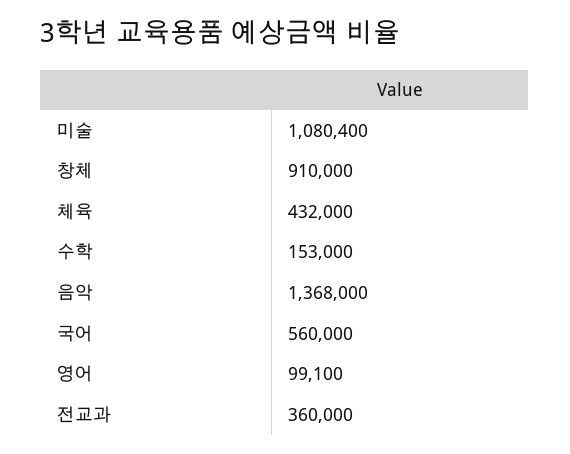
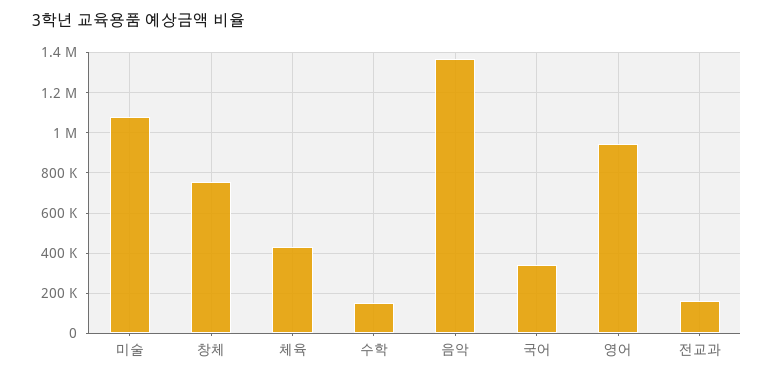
창체: 910000 -> 750000
국어: 560000 -> 350000
영어: 99100 -> 950000
전교과: 360000 -> 150000

